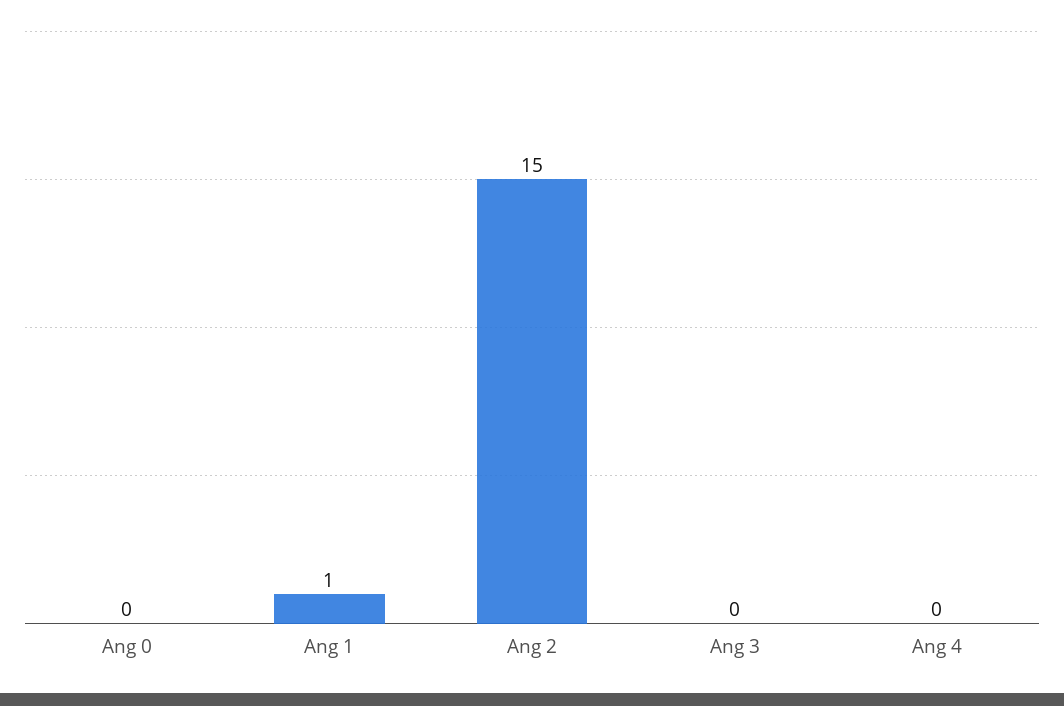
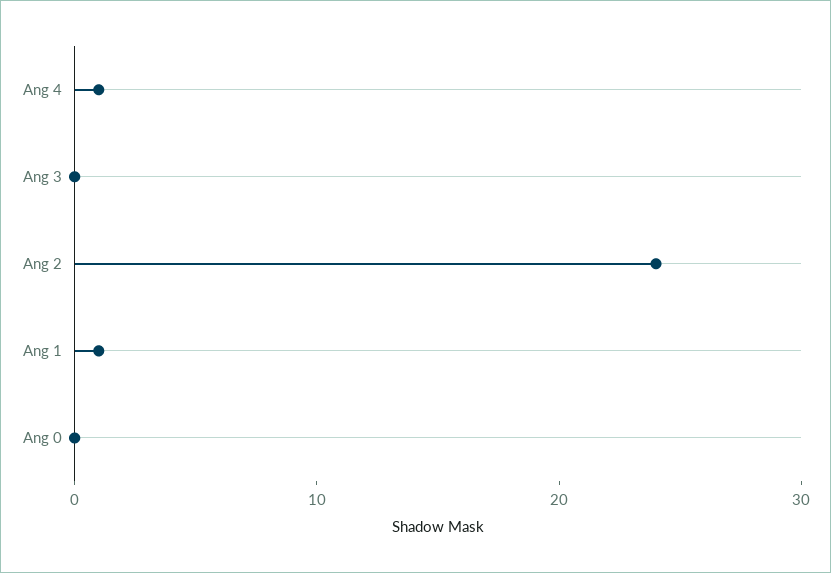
Ang 2: 15 -> 24
Ang 4: 0 -> 1

